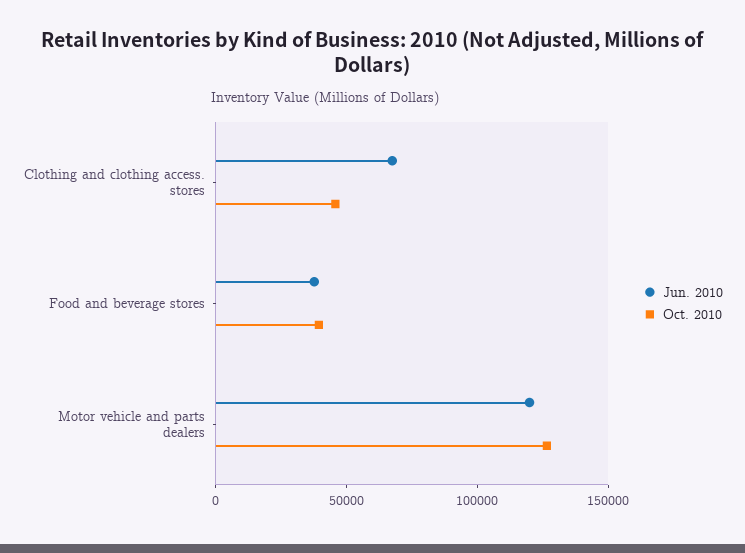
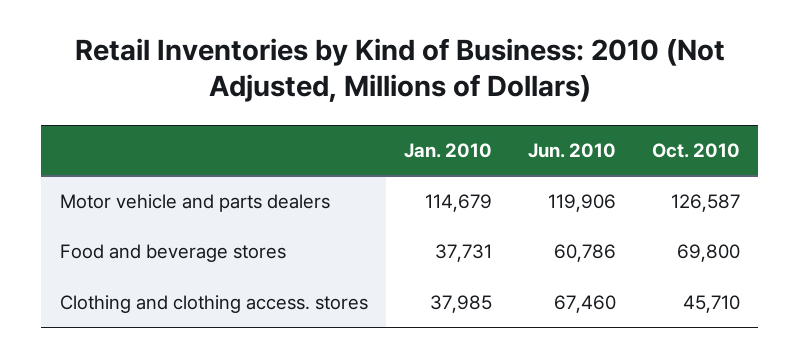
Jun. 2010, Food and beverage stores: 40000 -> 60786
Oct. 2010, Food and beverage stores: 40000 -> 69800
Jan. 2010, Motor vehicle and parts dealers: none -> 114679
Jan. 2010, Food and beverage stores: none -> 37731
Jan. 2010, Clothing and clothing access. stores: none -> 37985

